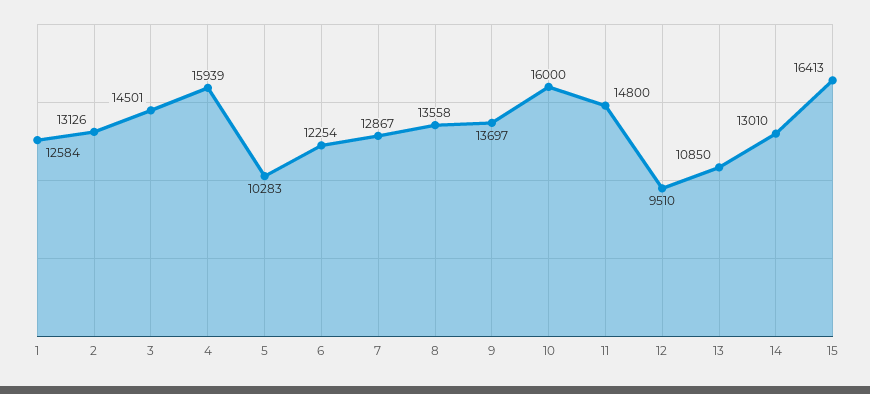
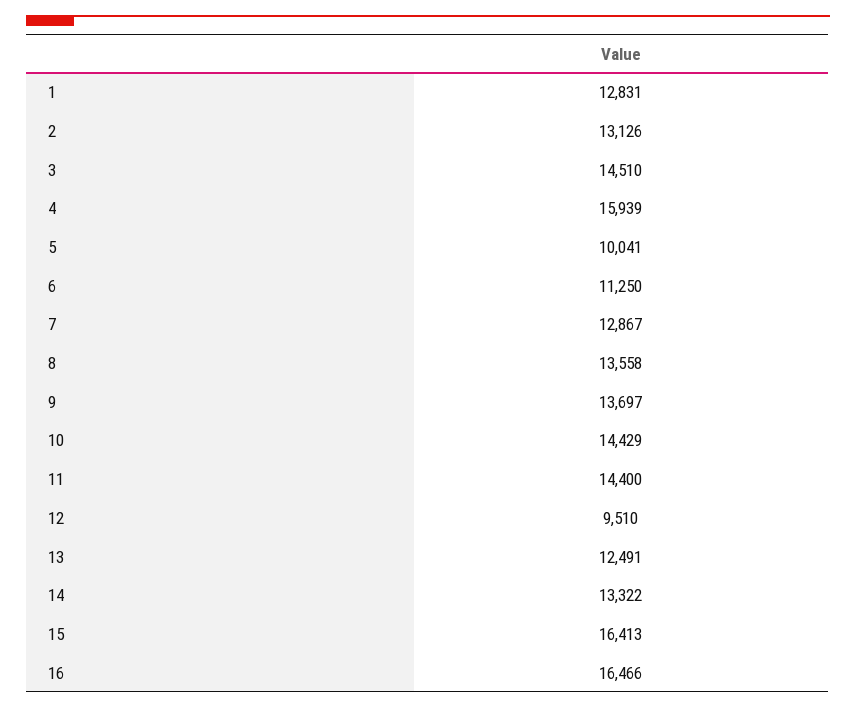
1: 12584 -> 12831
3: 14501 -> 14510
5: 10283 -> 10041
6: 12254 -> 11250
10: 16000 -> 14429
11: 14800 -> 14400
13: 10850 -> 12491
14: 13010 -> 13322
16: none -> 16466

